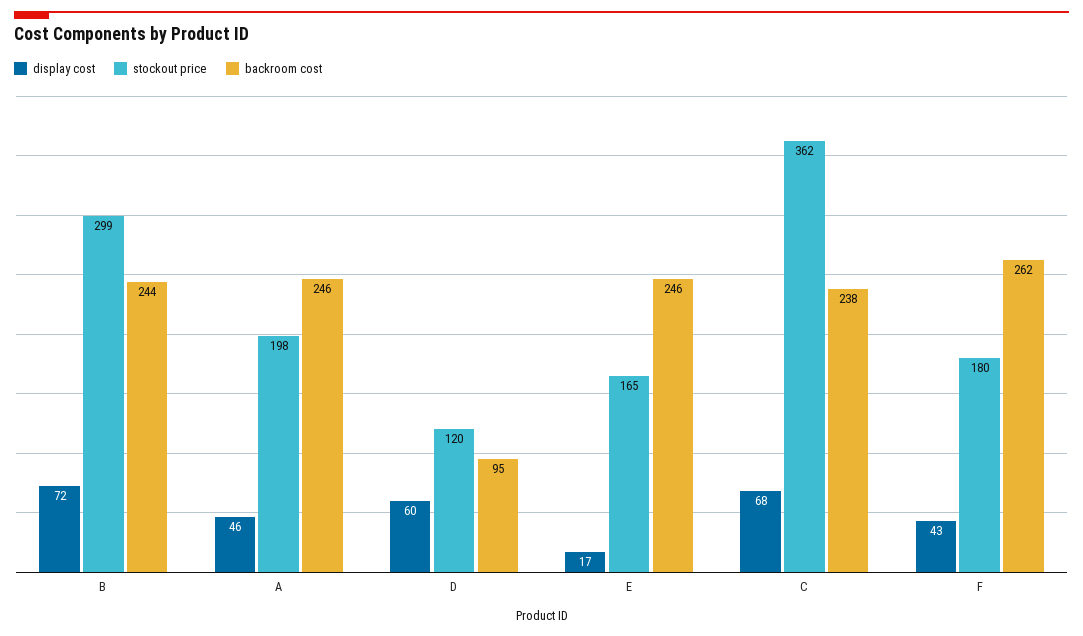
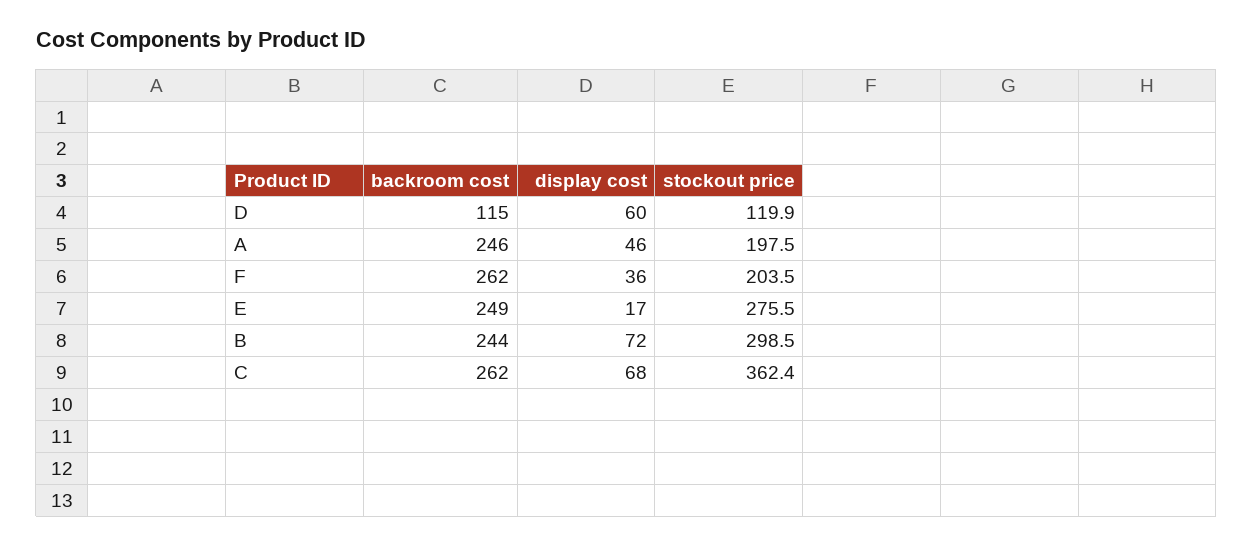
backroom cost, D: 95 -> 115
stockout price, E: 165 -> 275.5
backroom cost, E: 246 -> 249
backroom cost, C: 238 -> 262
display cost, F: 43 -> 36
stockout price, F: 180 -> 203.5

